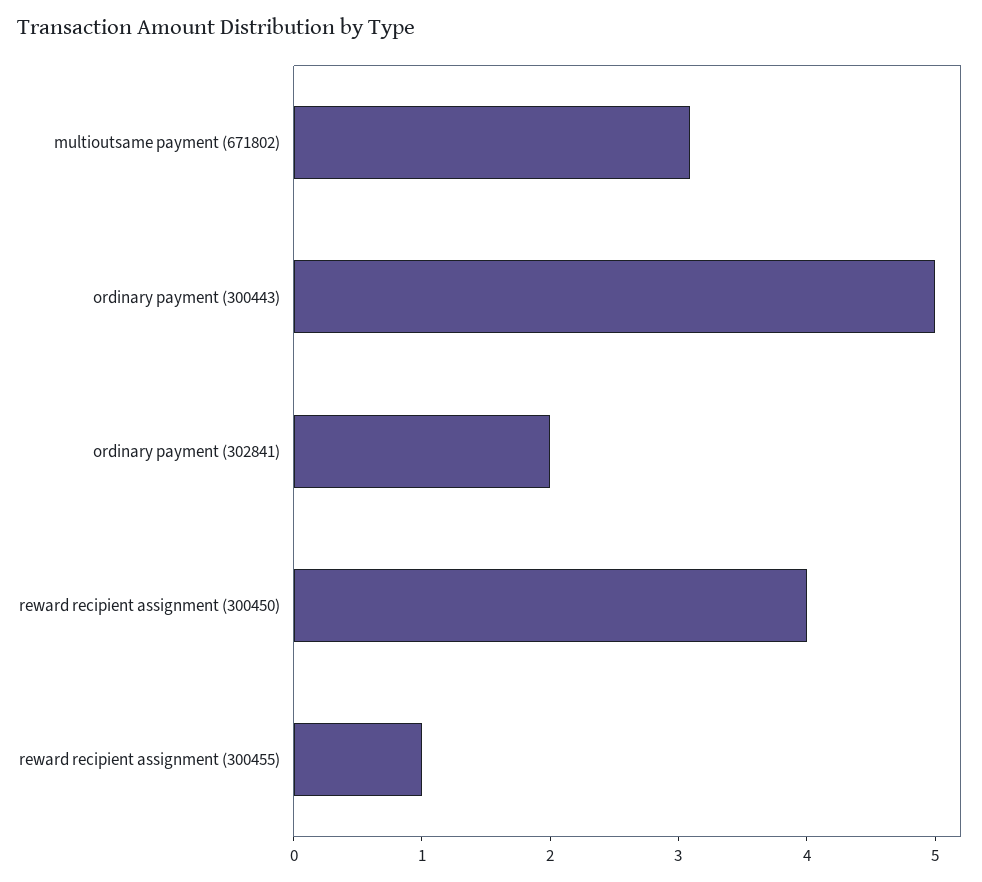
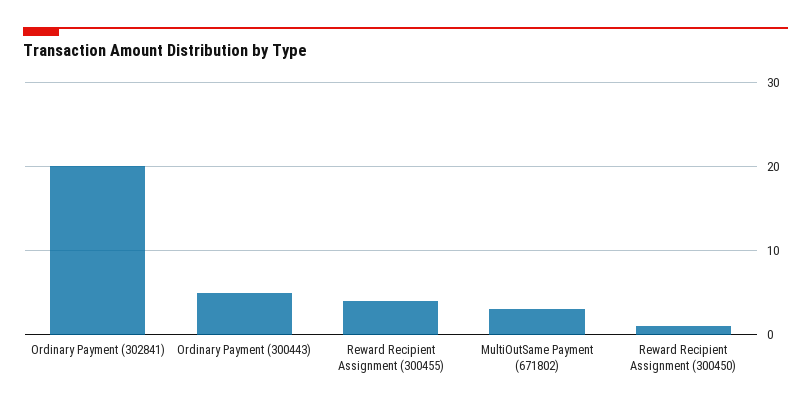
ordinary payment (302841): 2 -> 20
reward recipient assignment (300450): 4 -> 1
reward recipient assignment (300455): 1 -> 4

